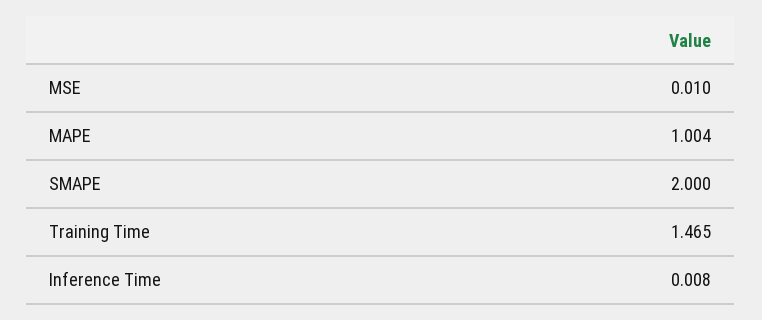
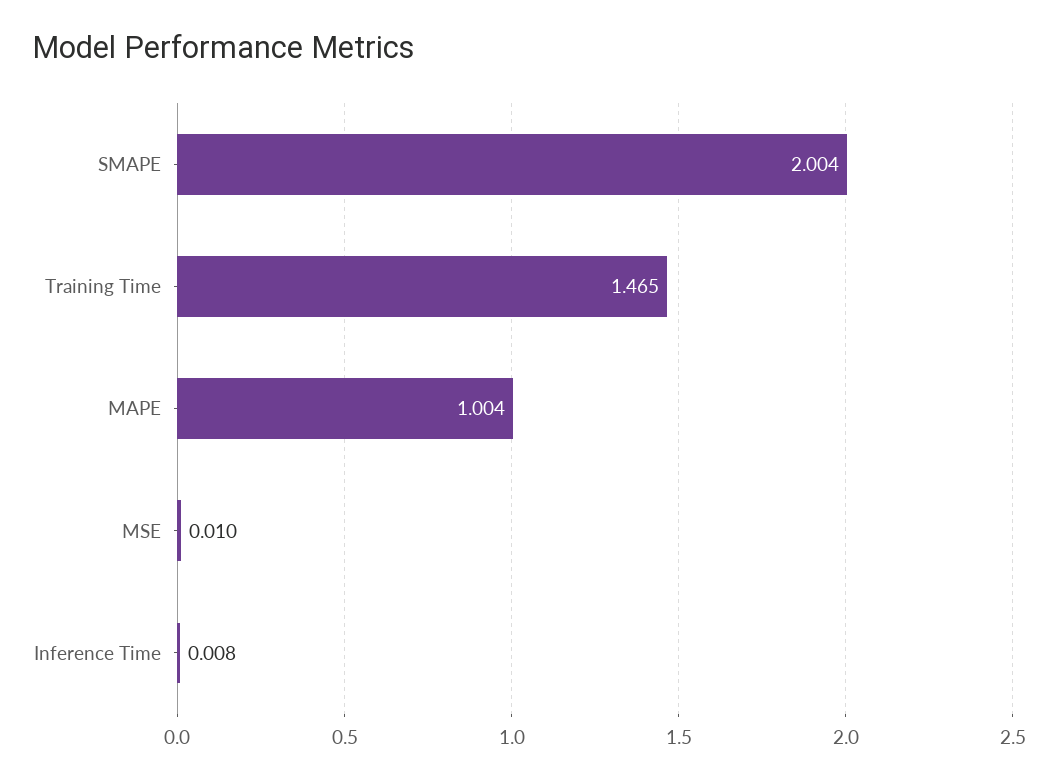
SMAPE: 2 -> 2.004

